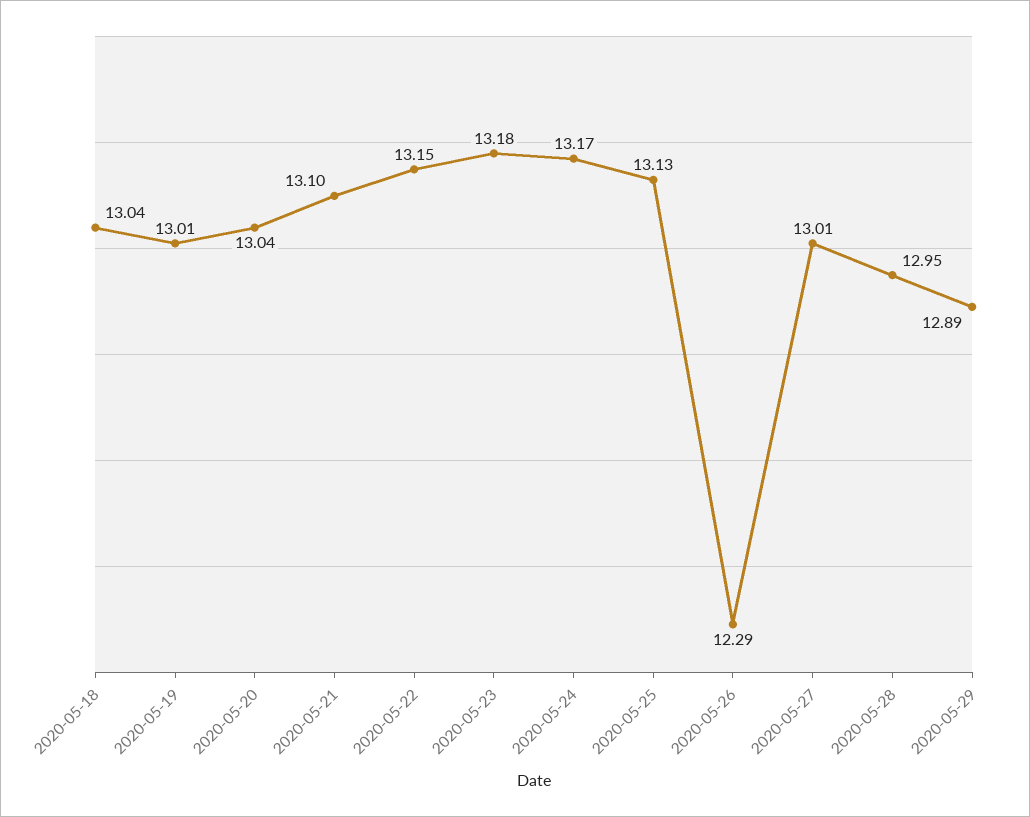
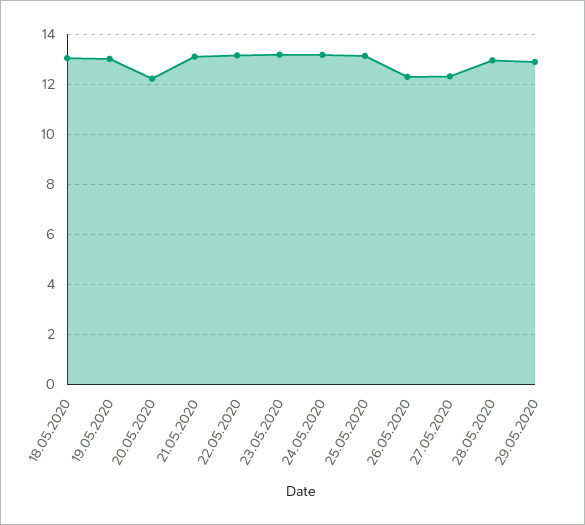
2020-05-20: 13.04 -> 12.25
2020-05-27: 13.01 -> 12.25

